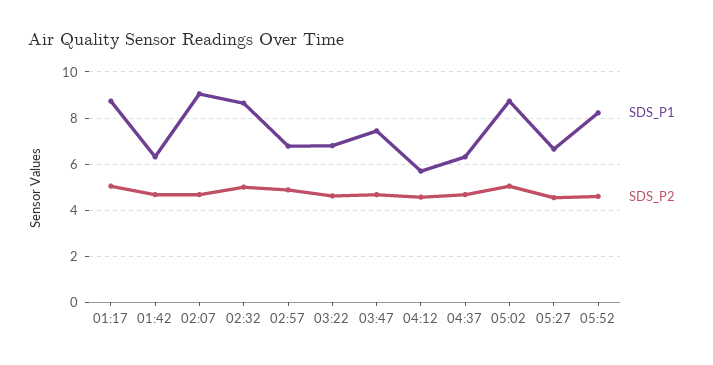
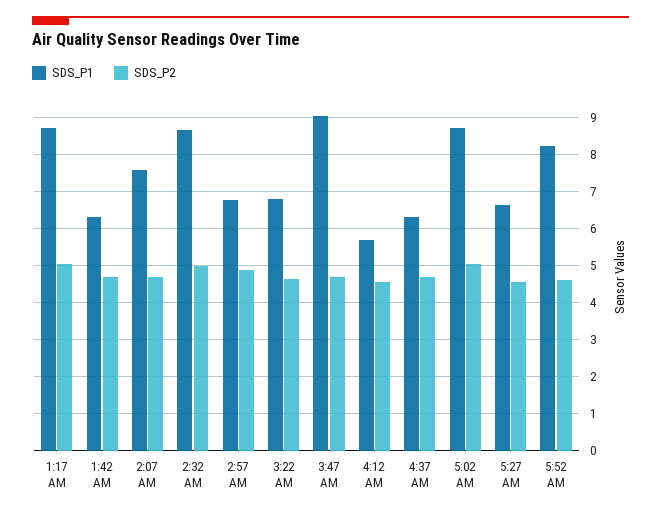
SDS_P1, 02:07: 9 -> 7.6
SDS_P1, 03:47: 7.5 -> 9

